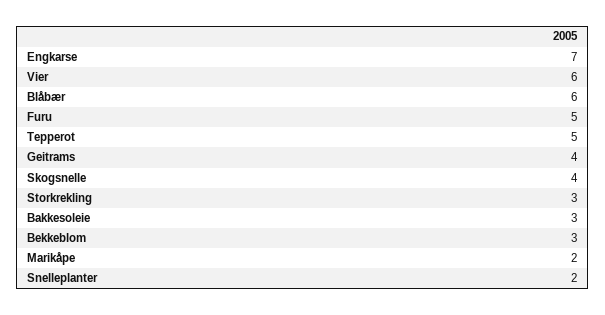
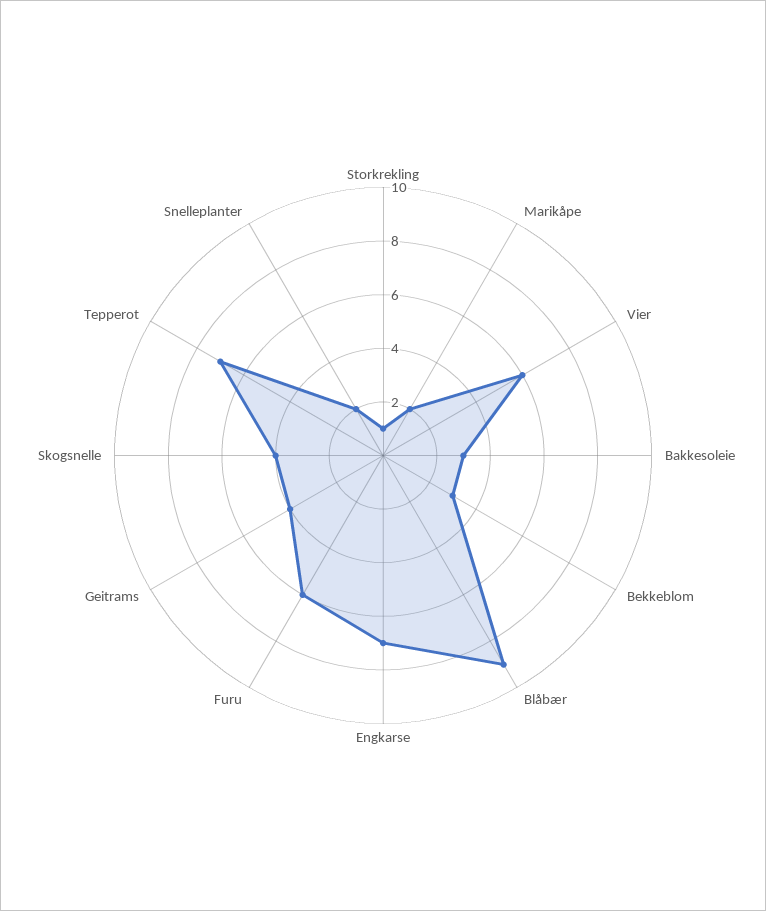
Blåbær: 6 -> 9
Furu: 5 -> 6
Tepperot: 5 -> 7
Storkrekling: 3 -> 1

